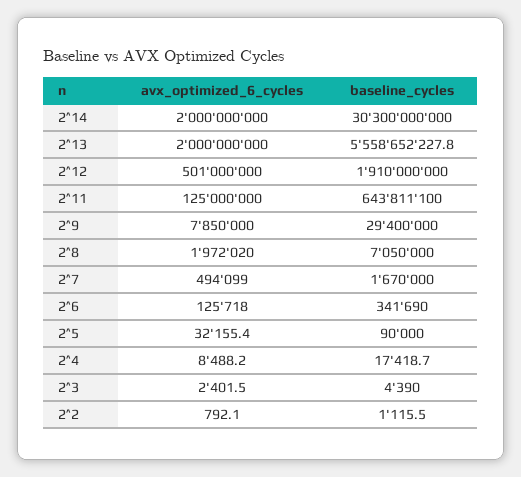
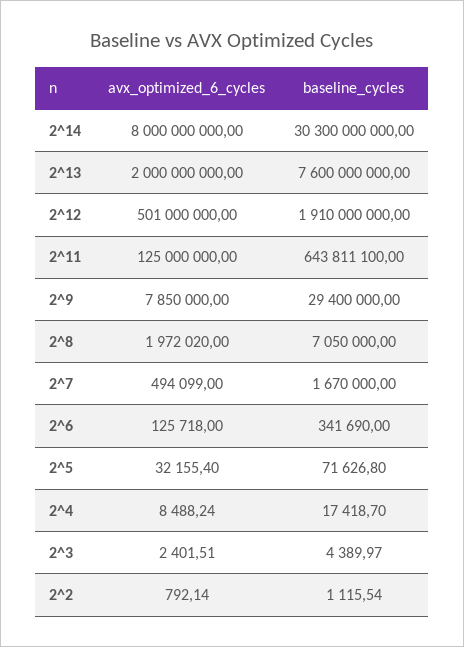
avx_optimized_6_cycles, 2^14: 2000000000 -> 8000000000
baseline_cycles, 2^13: 5558652227.8 -> 7600000000
baseline_cycles, 2^5: 90000 -> 71626.8

